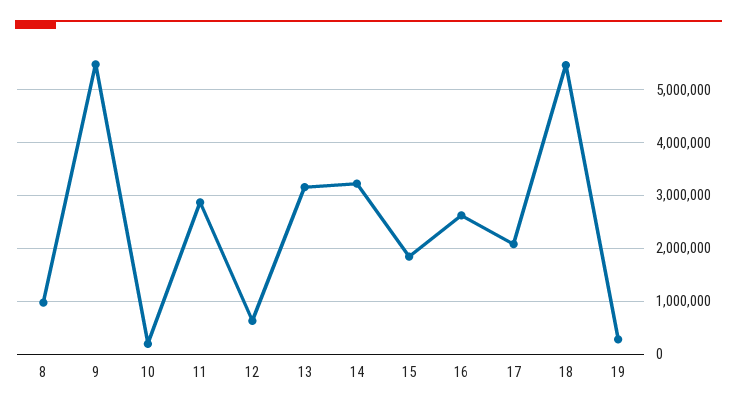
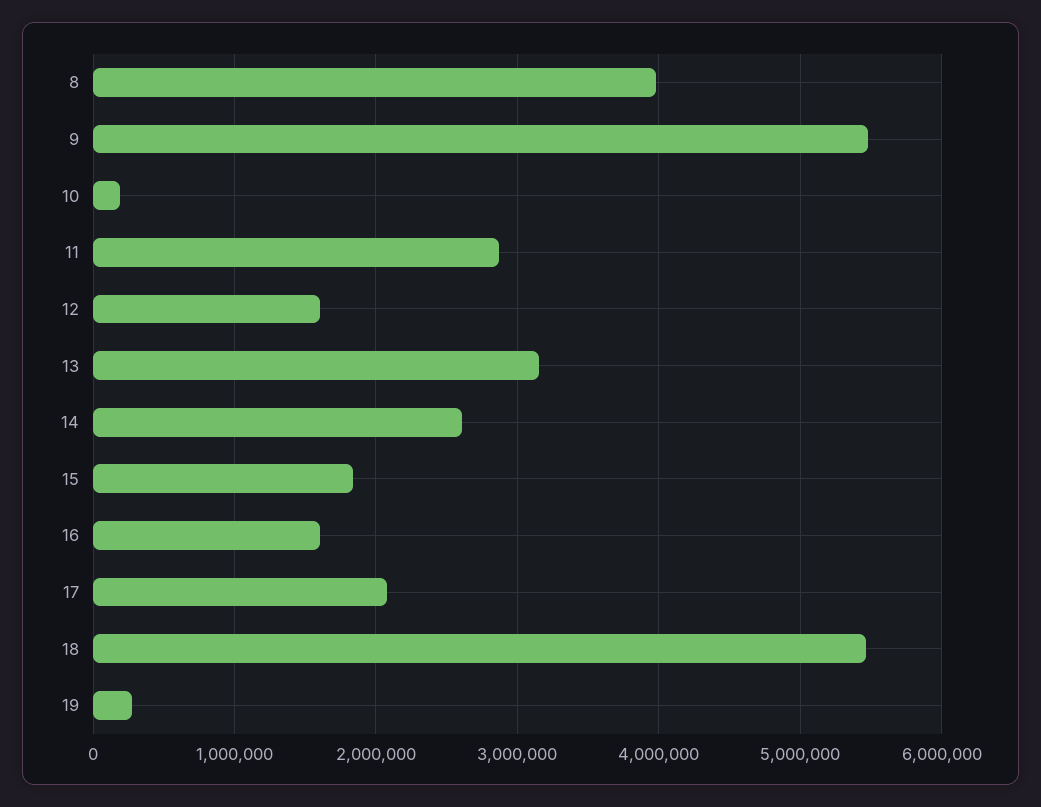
8: 1000000 -> 4000000
12: 600000 -> 1600000
14: 3200000 -> 2600000
16: 2600000 -> 1600000

